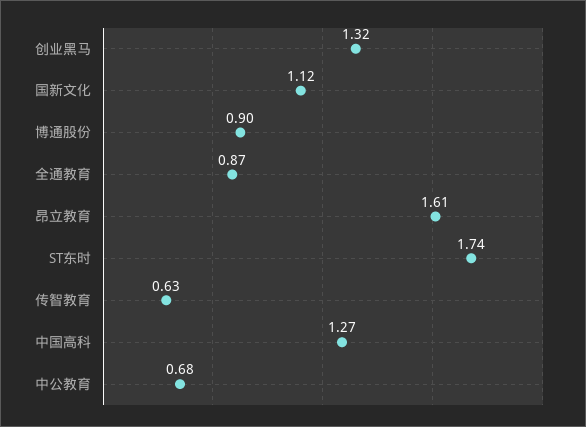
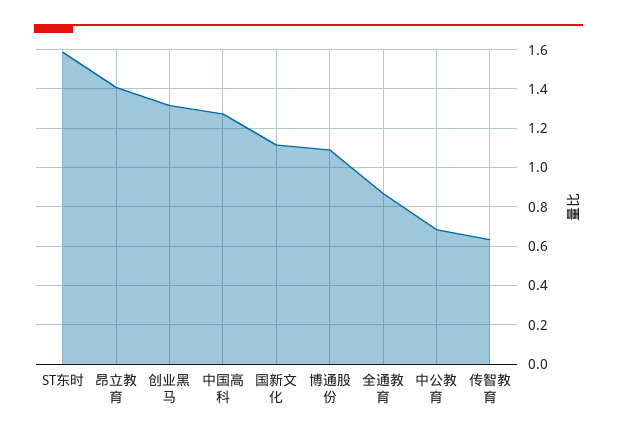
博通股份: 0.9 -> 1.1
昂立教育: 1.61 -> 1.4
ST东时: 1.74 -> 1.6

